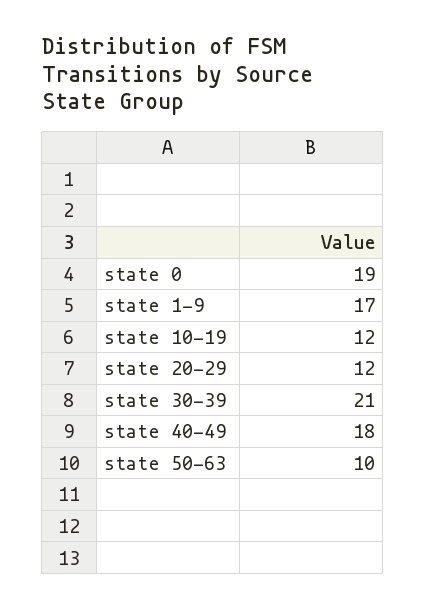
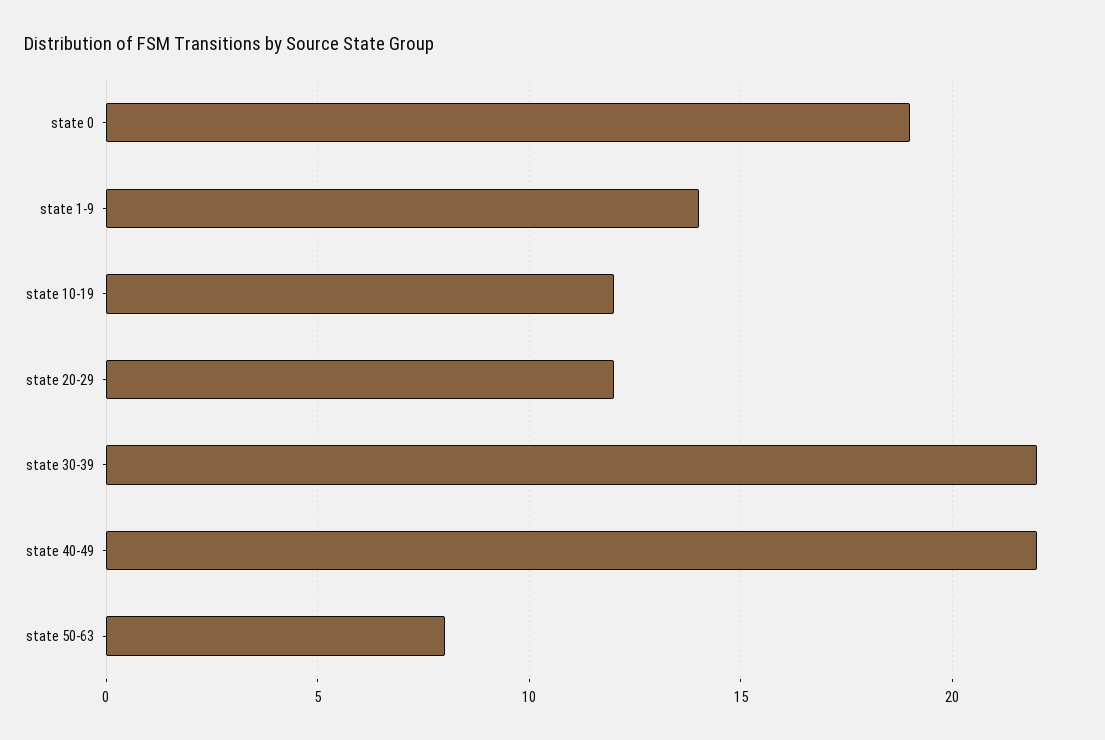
state 1-9: 17 -> 14
state 30-39: 21 -> 22
state 40-49: 18 -> 22
state 50-63: 10 -> 8

